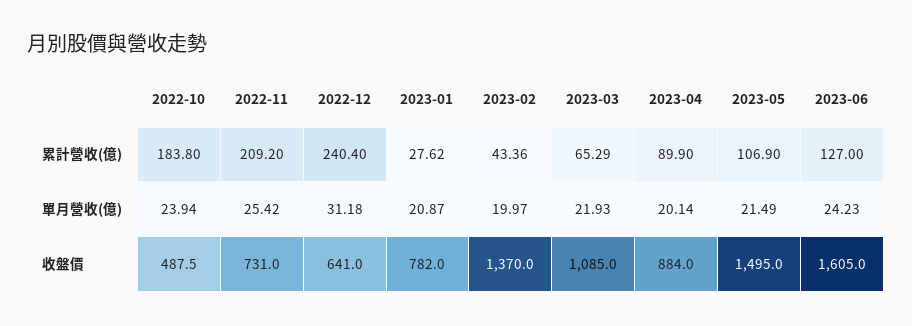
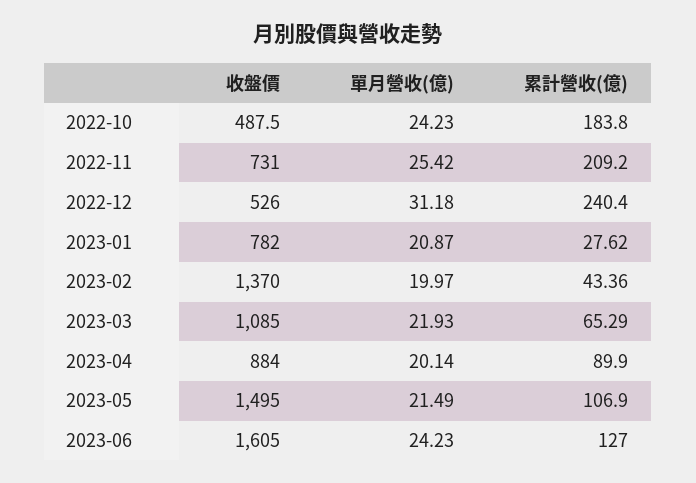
2022-10, 單月營收(億): 23.94 -> 24.23
2022-12, 收盤價: 641 -> 526

